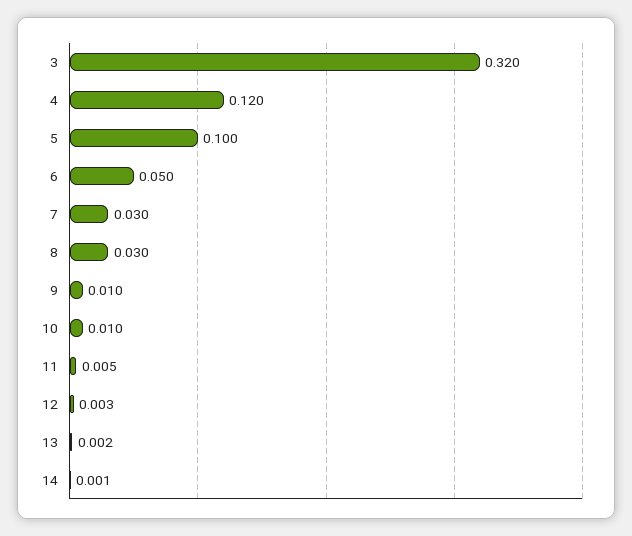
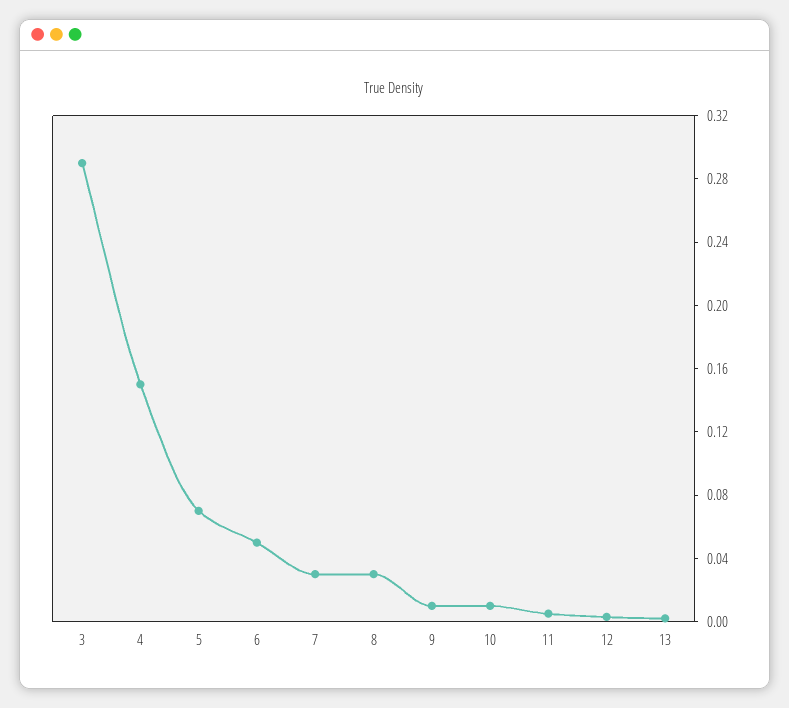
3: 0.32 -> 0.29
4: 0.12 -> 0.15
5: 0.1 -> 0.07
14: 0.001 -> none

